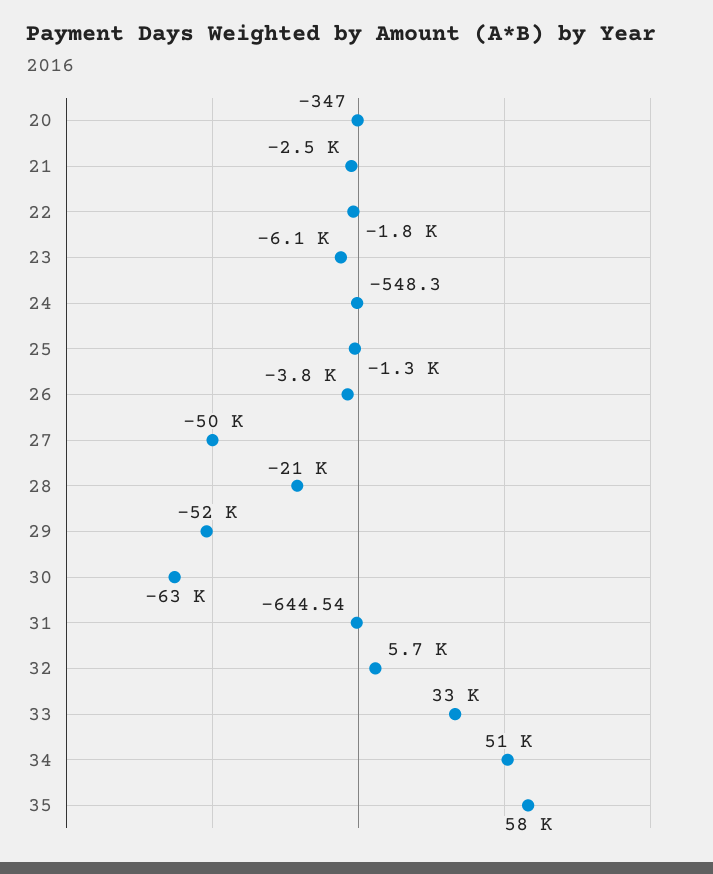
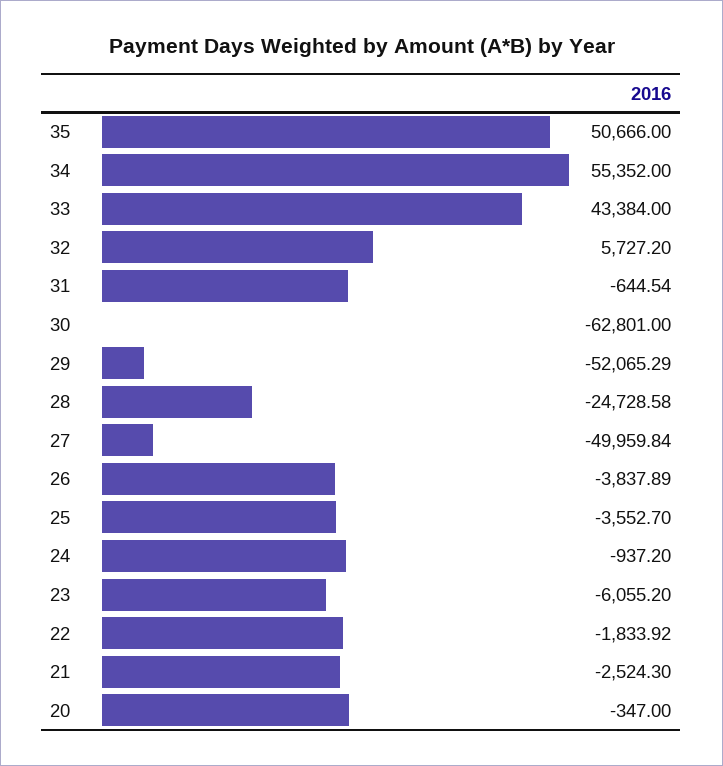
24: -548.3 -> -937.2
25: -1300 -> -3552.7
28: -21000 -> -24728.58
33: 33000 -> 43384
34: 51000 -> 55352
35: 58000 -> 50666

